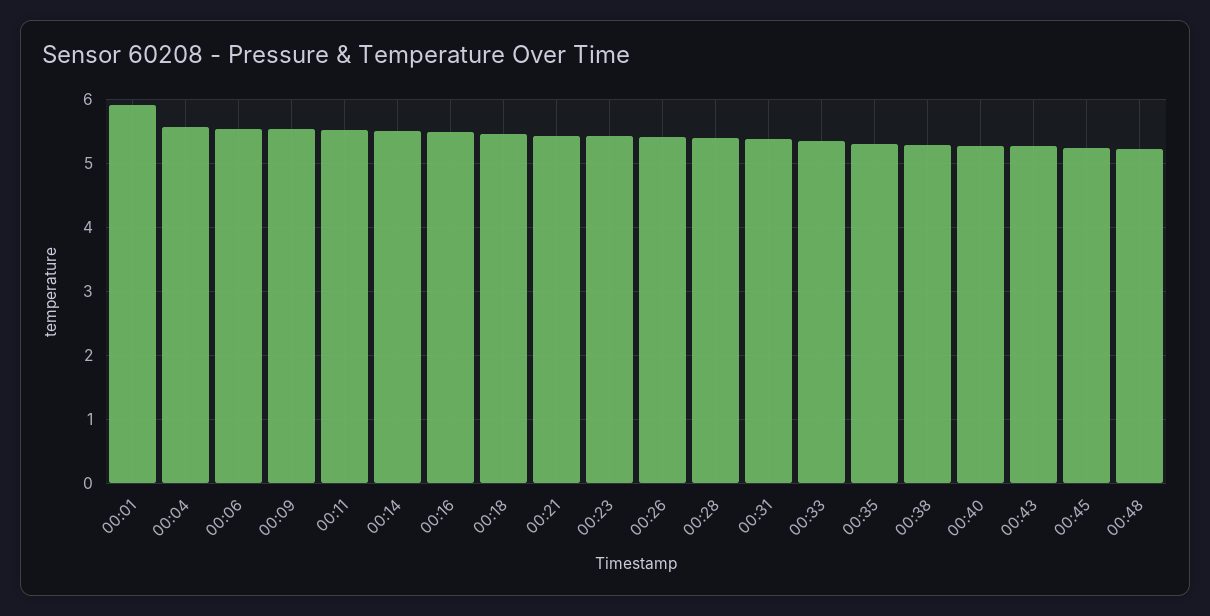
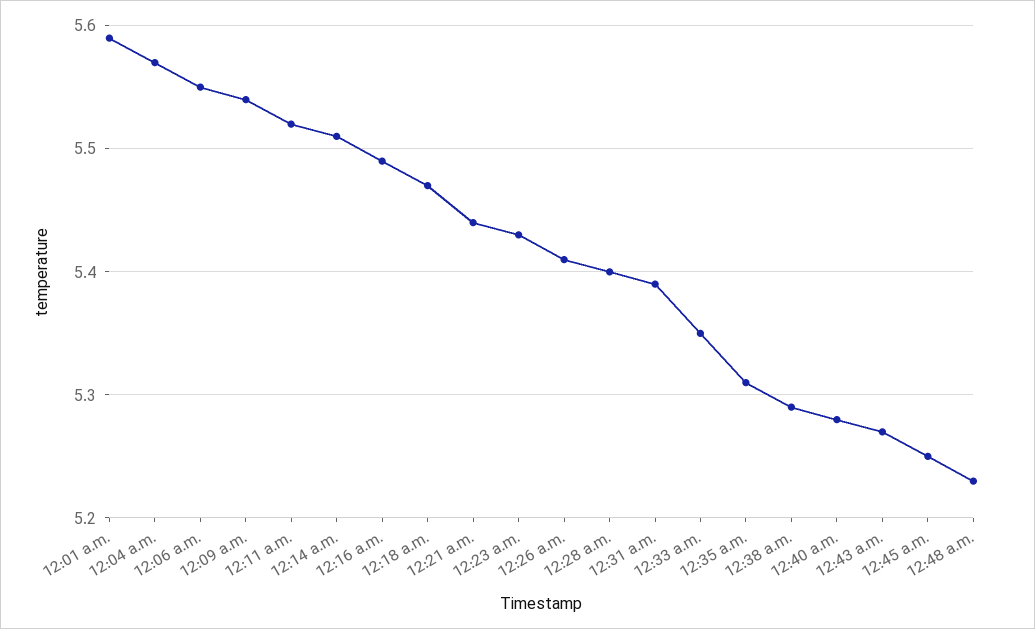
00:01: 5.9 -> 5.59

